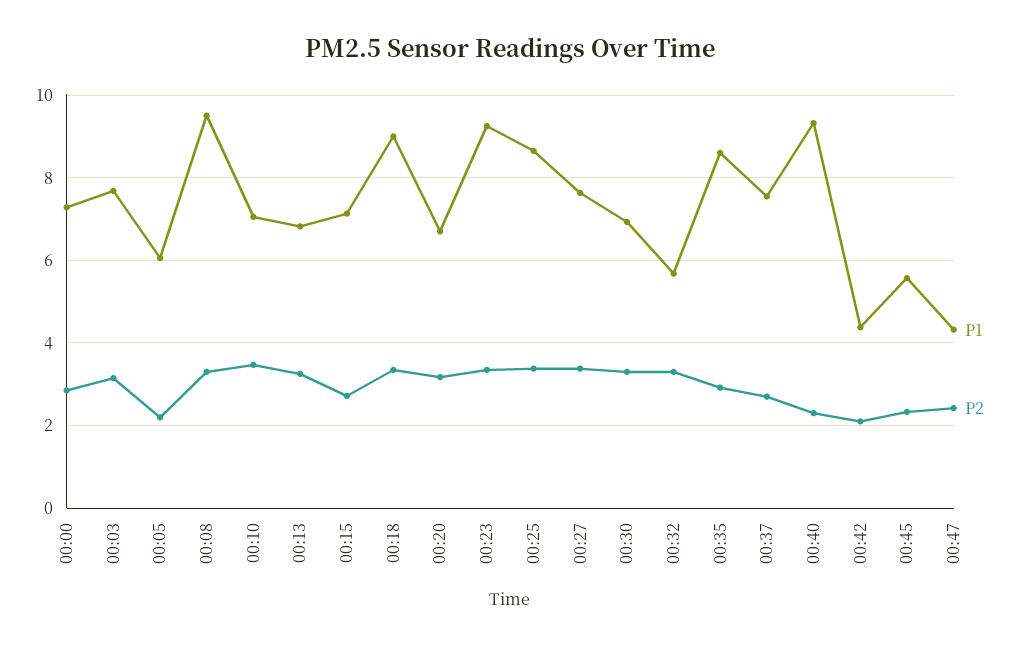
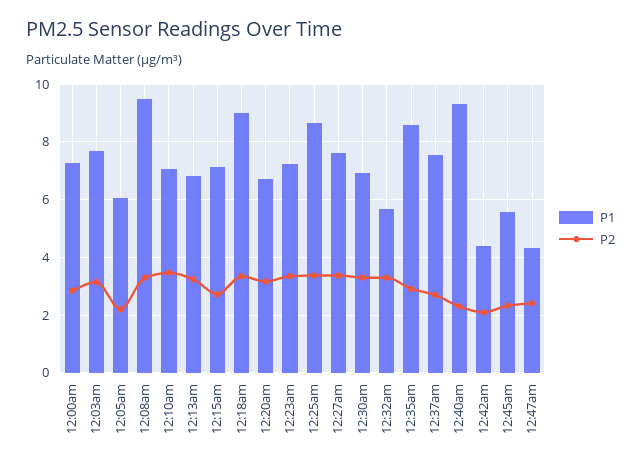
P1, 00:23: 9.2 -> 7.25

